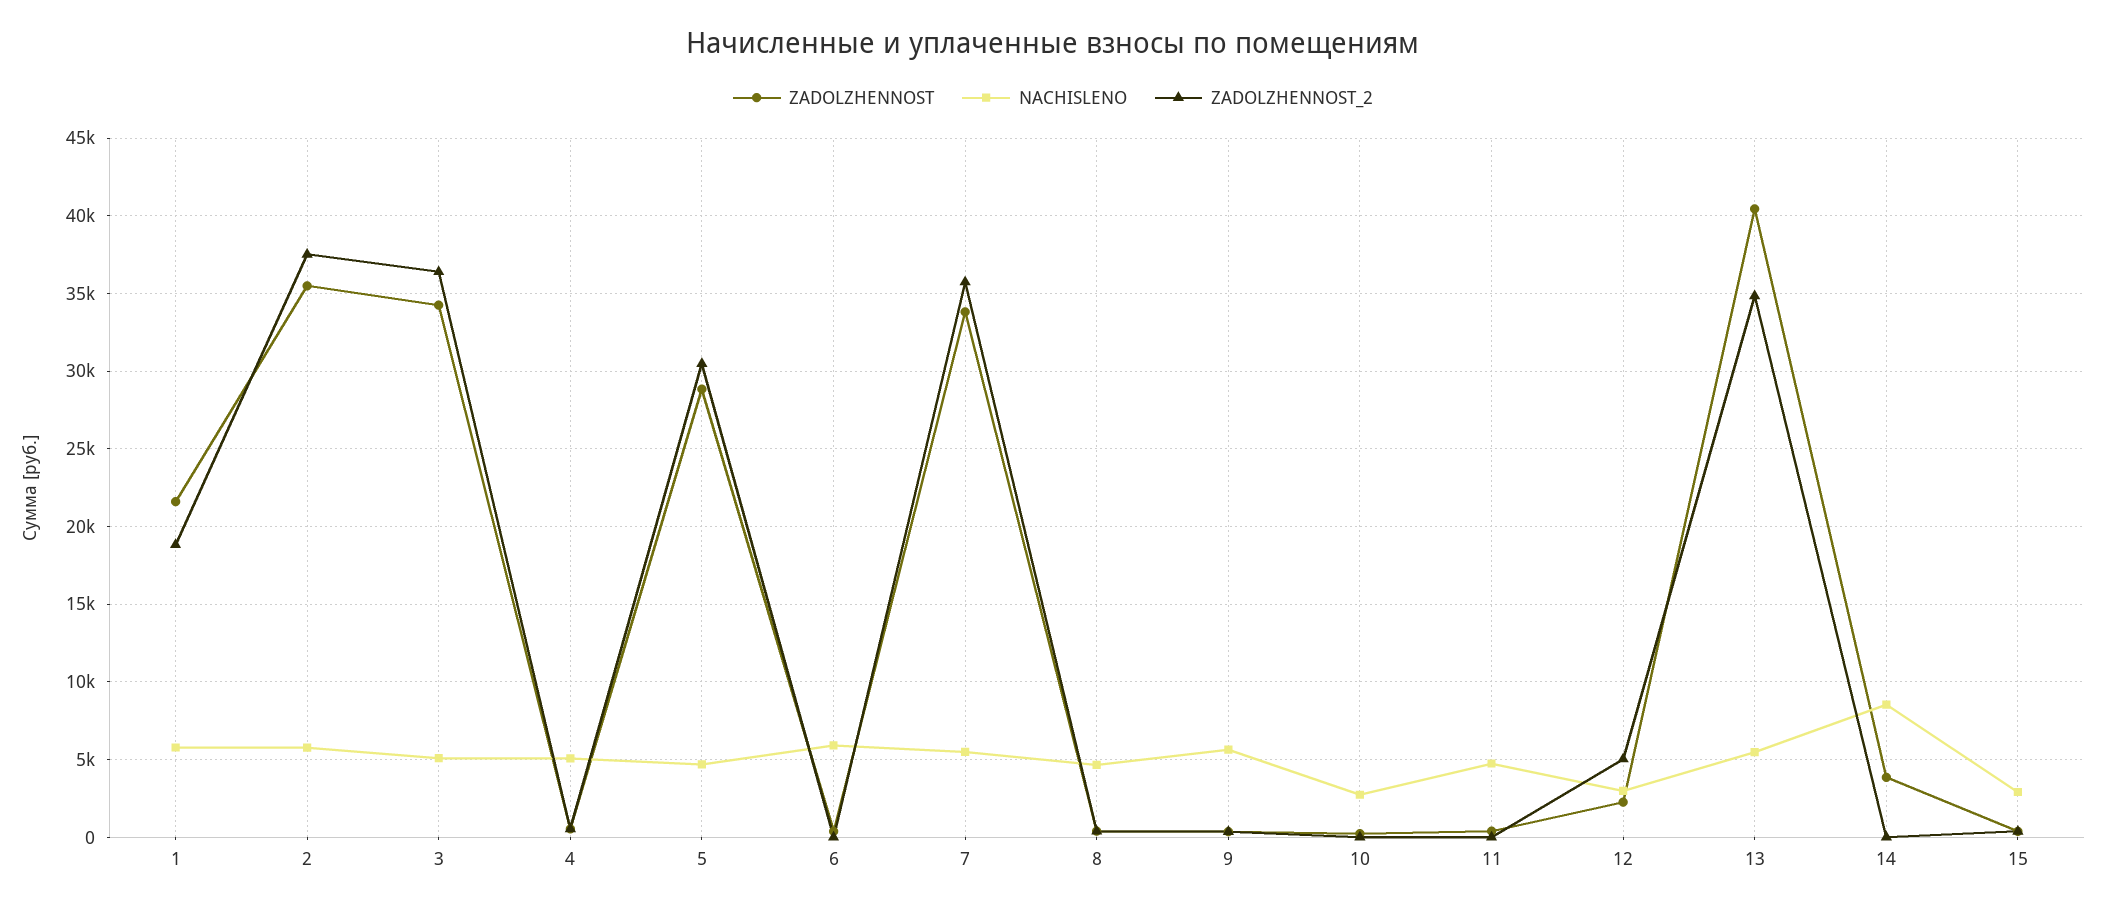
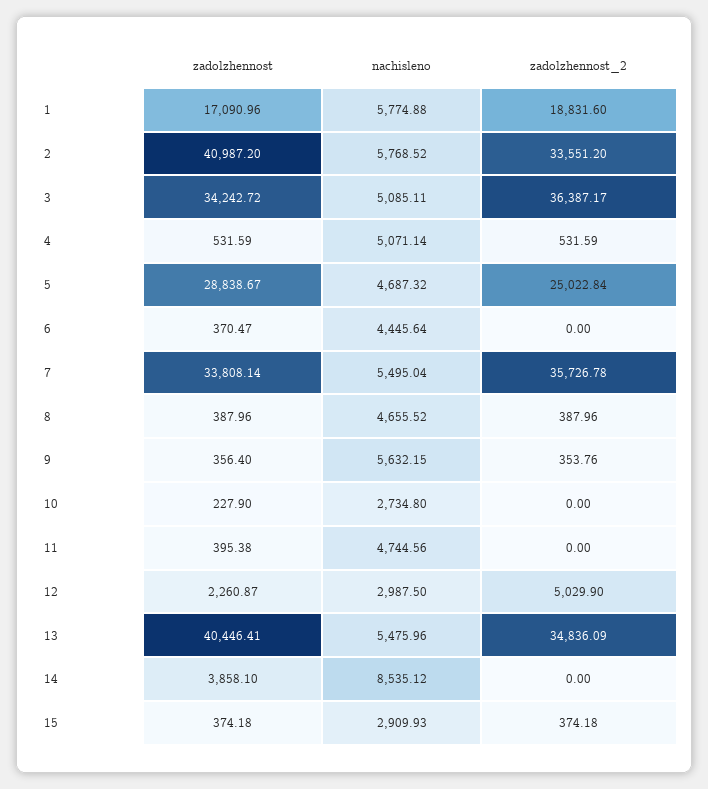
ZADOLZHENNOST, 1: 21500 -> 17090.96
ZADOLZHENNOST, 2: 35500 -> 40987.2
ZADOLZHENNOST_2, 2: 37500 -> 33551.2
ZADOLZHENNOST_2, 5: 30500 -> 25022.84
NACHISLENO, 6: 6000 -> 4445.64

